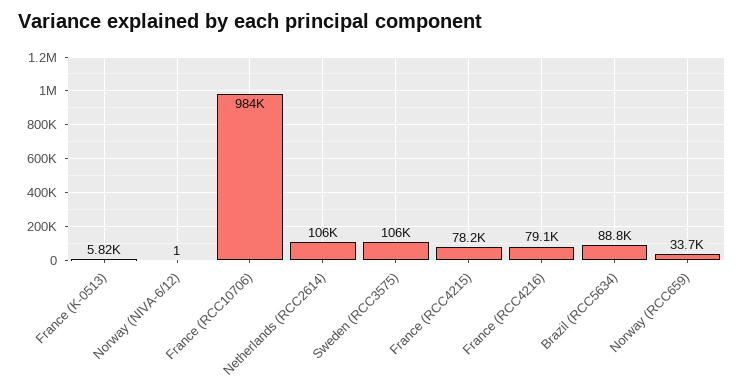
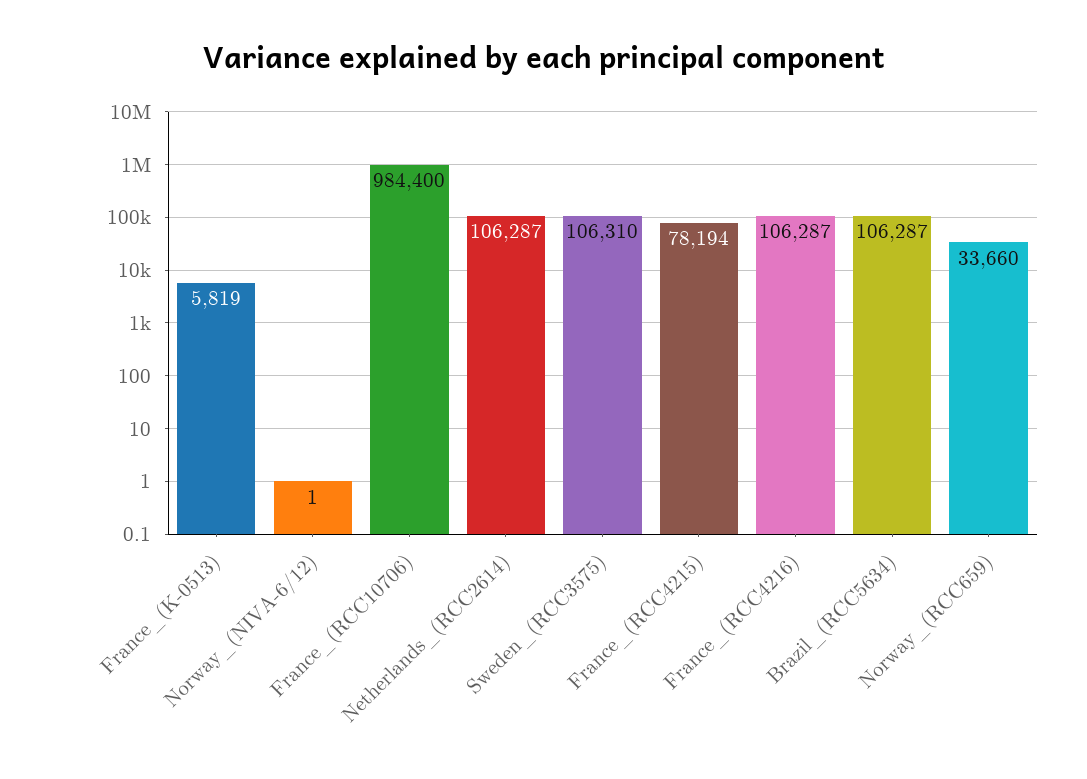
France (RCC4216): 79100 -> 106287
Brazil (RCC5634): 88800 -> 106287

